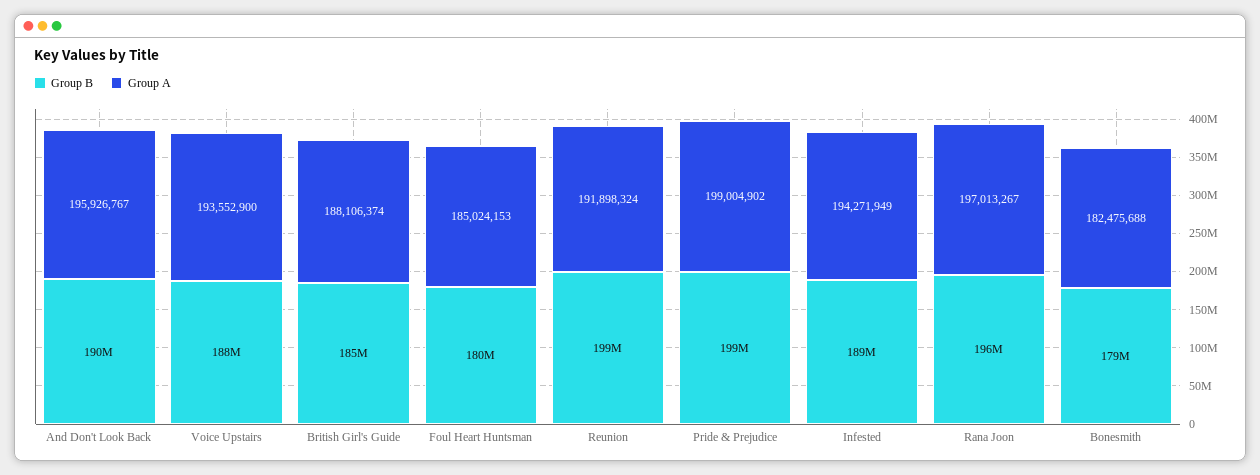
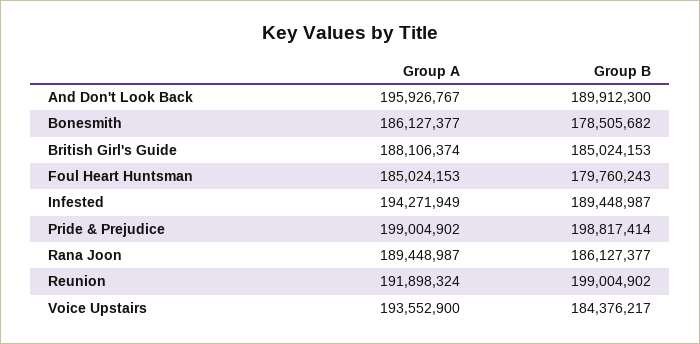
Group B, Voice Upstairs: 188000000 -> 184376217
Group B, Rana Joon: 196000000 -> 186127377
Group A, Rana Joon: 197013267 -> 189448987
Group A, Bonesmith: 182475688 -> 186127377

